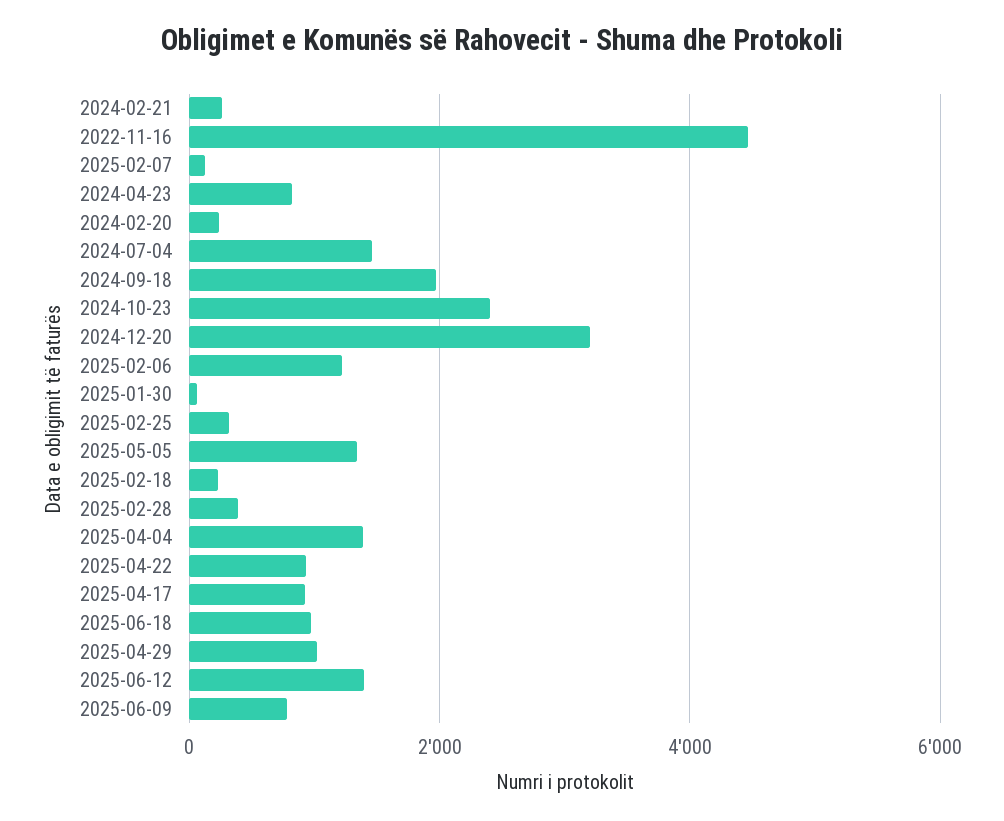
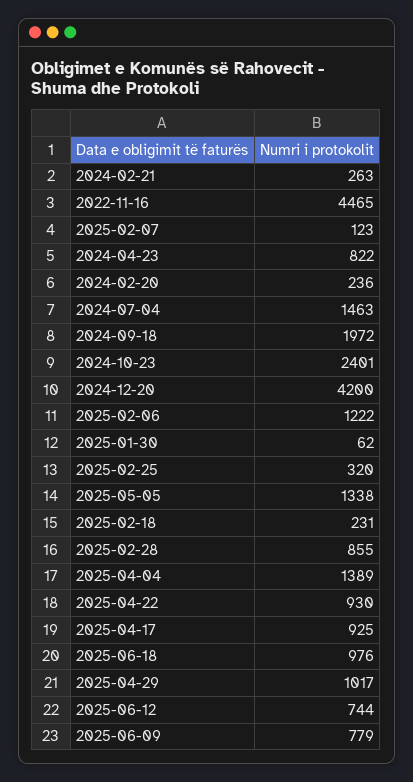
2024-12-20: 3200 -> 4200
2025-02-28: 400 -> 855
2025-06-12: 1400 -> 744

